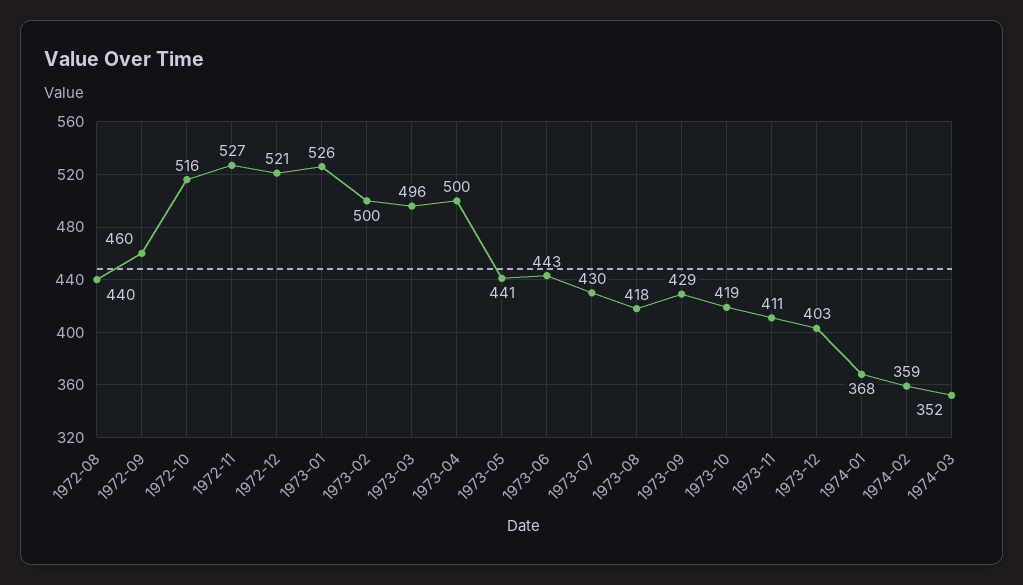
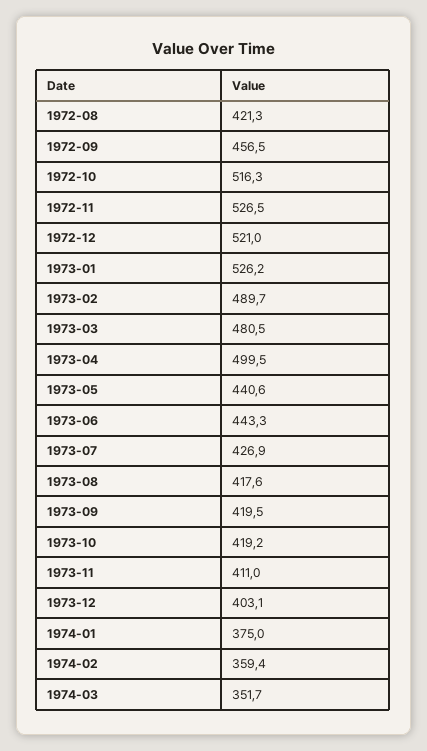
1972-08: 440 -> 421.3
1972-09: 460 -> 456.5
1973-02: 500 -> 489.7
1973-03: 496 -> 480.5
1973-07: 430 -> 426.9
1973-09: 429 -> 419.5
1974-01: 368 -> 375

